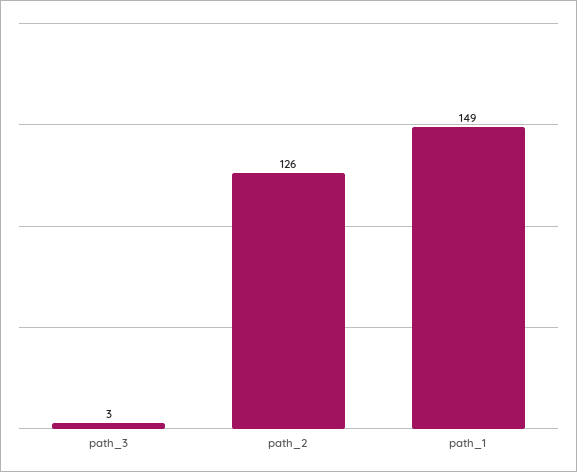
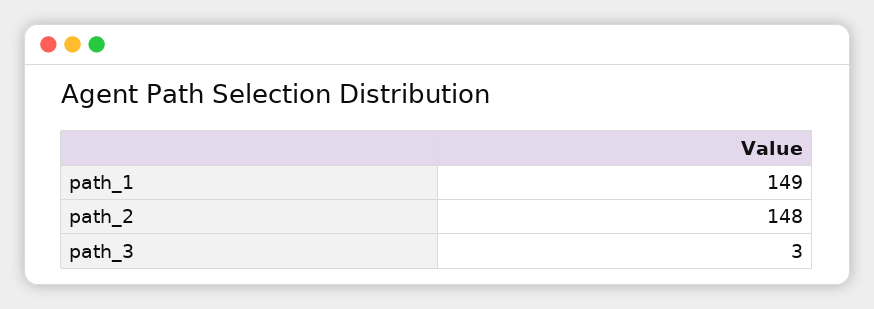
path_2: 126 -> 148

